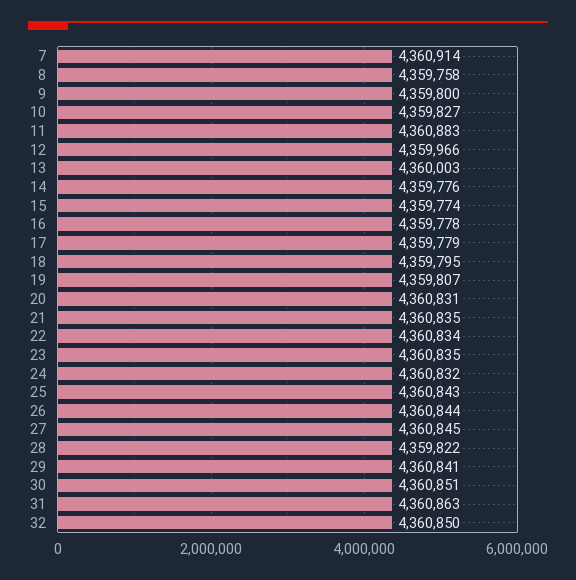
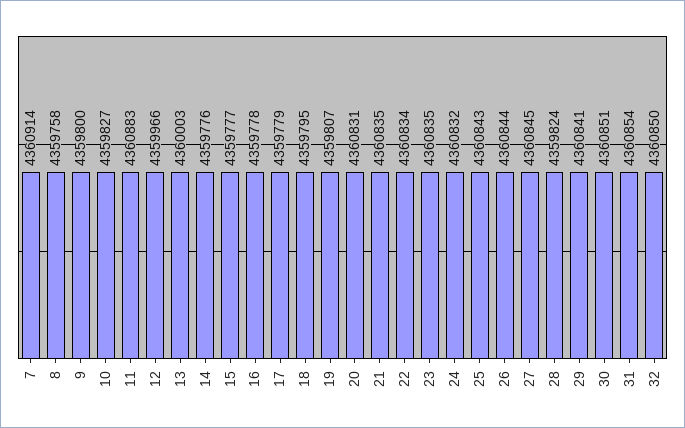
15: 4359774 -> 4359777
28: 4359822 -> 4359824
31: 4360863 -> 4360854

